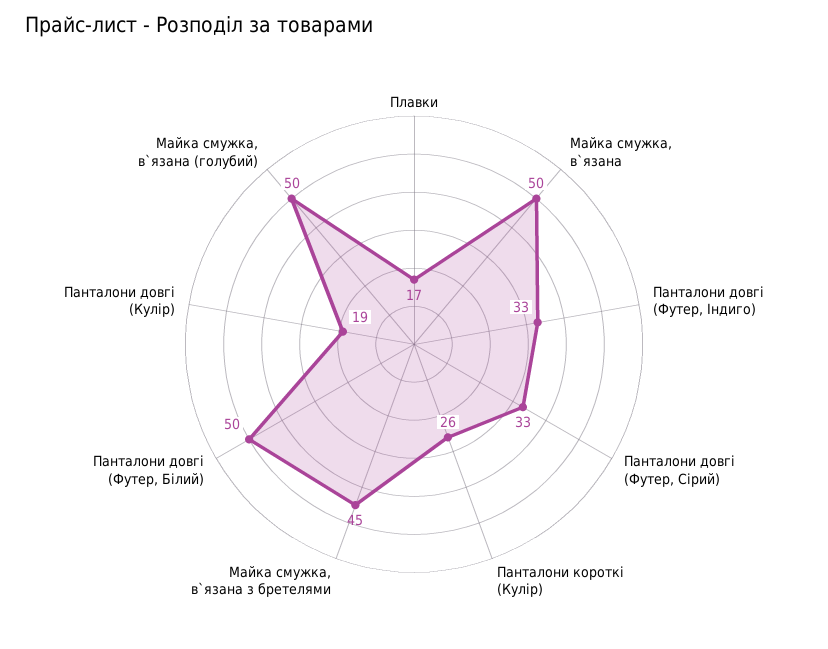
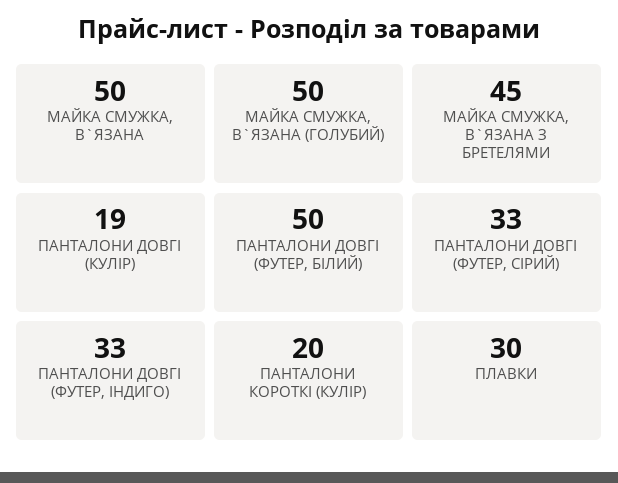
Плавки: 17 -> 30
Панталони короткі (Кулір): 26 -> 20

